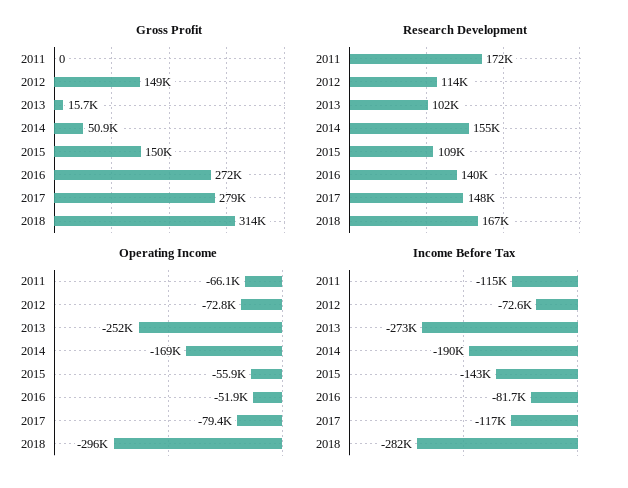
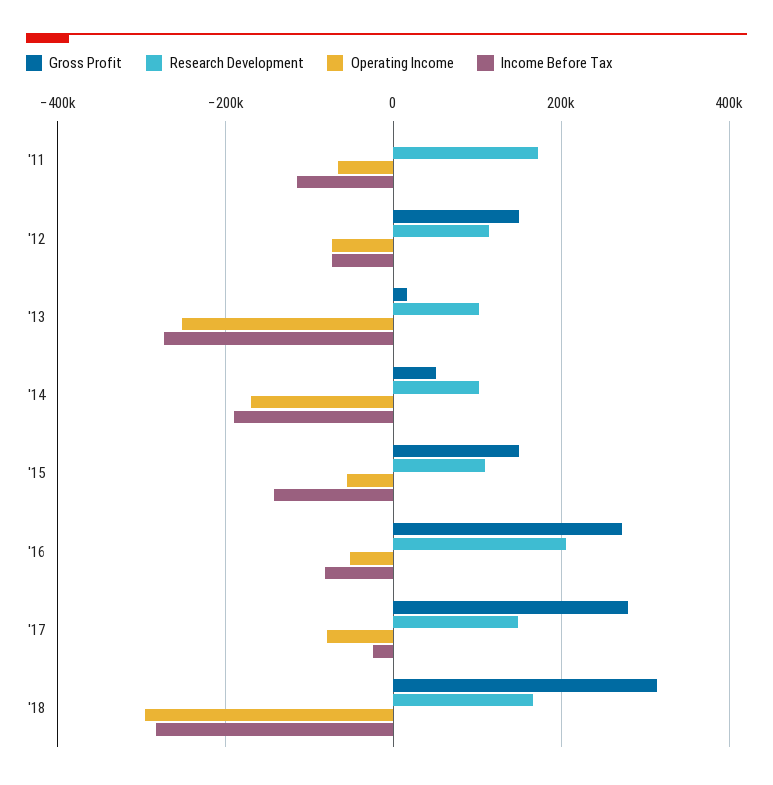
Research Development, 2014: 155000 -> 100000
Research Development, 2016: 140000 -> 200000
Income Before Tax, 2017: -117000 -> -20000

